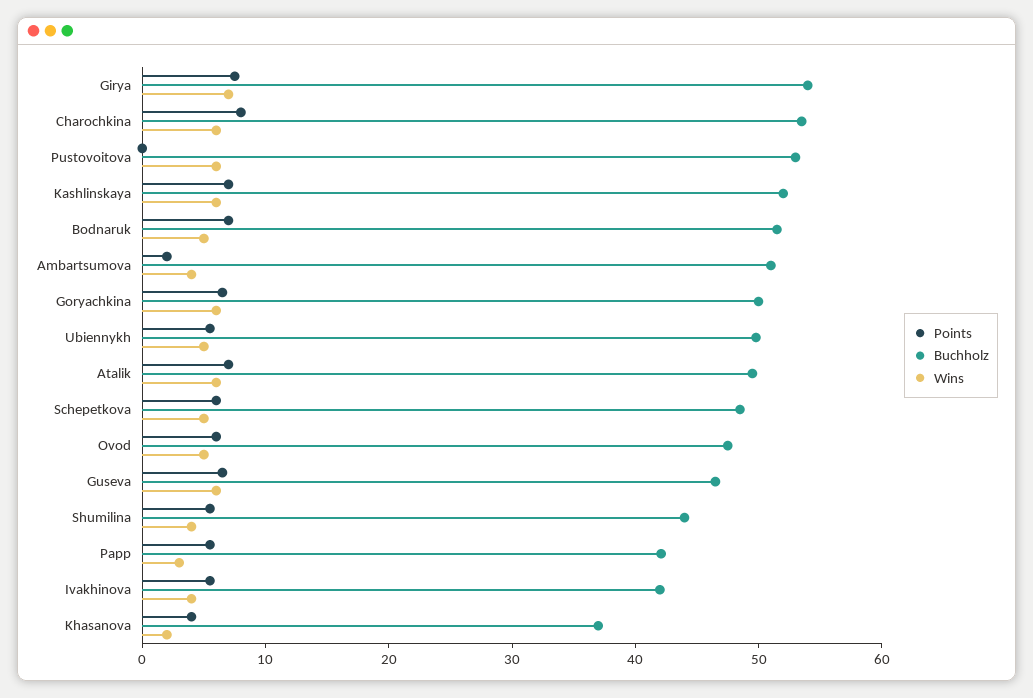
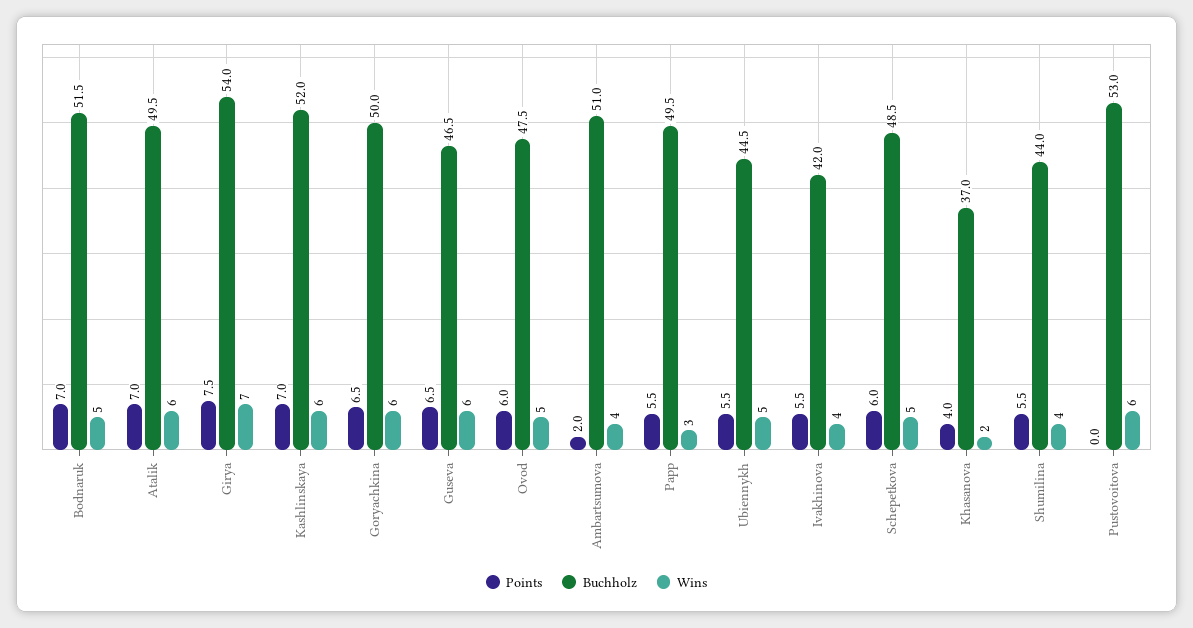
Points, Charochkina: 8 -> none
Buchholz, Charochkina: 54 -> none
Wins, Charochkina: 6 -> none
Buchholz, Ubiennykh: 50 -> 44.5
Buchholz, Papp: 42 -> 49.5

